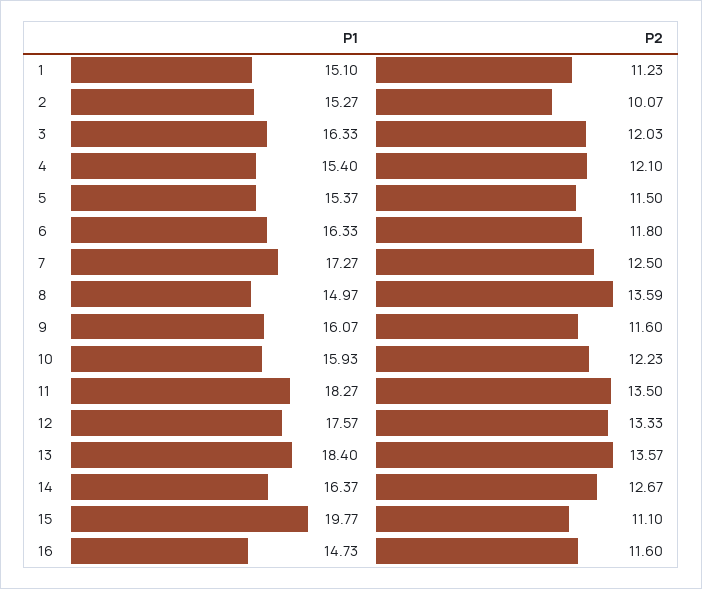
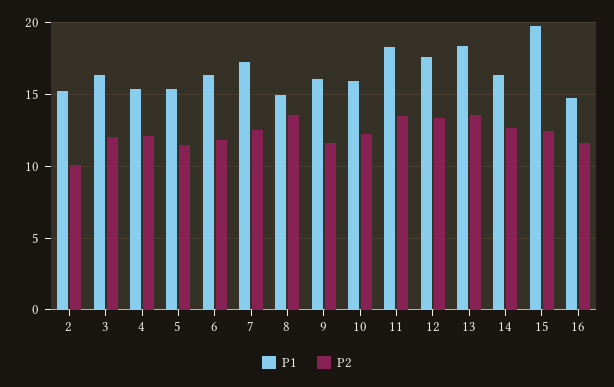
P1, 1: 15.1 -> none
P2, 1: 11.23 -> none
P2, 15: 11.1 -> 12.5

